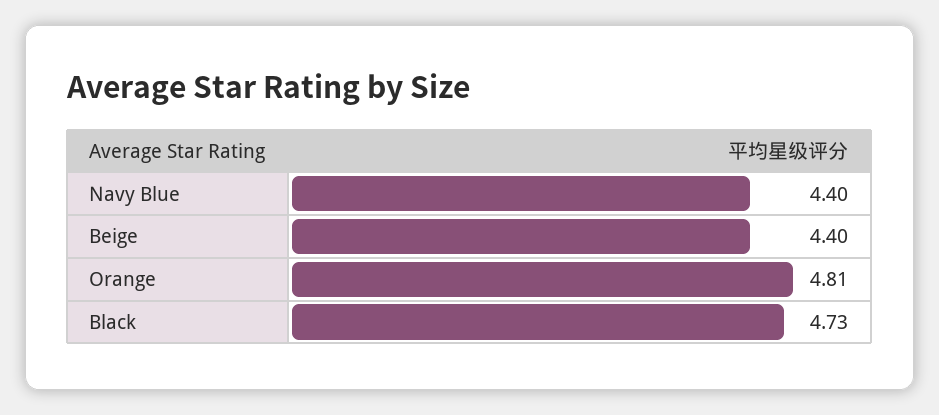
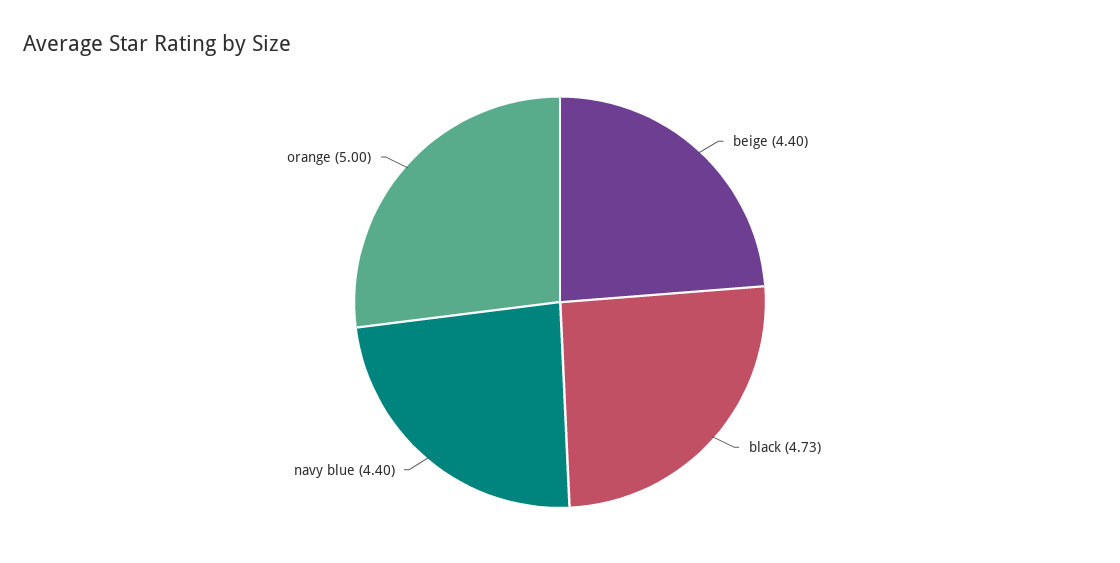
Orange: 4.81 -> 5

